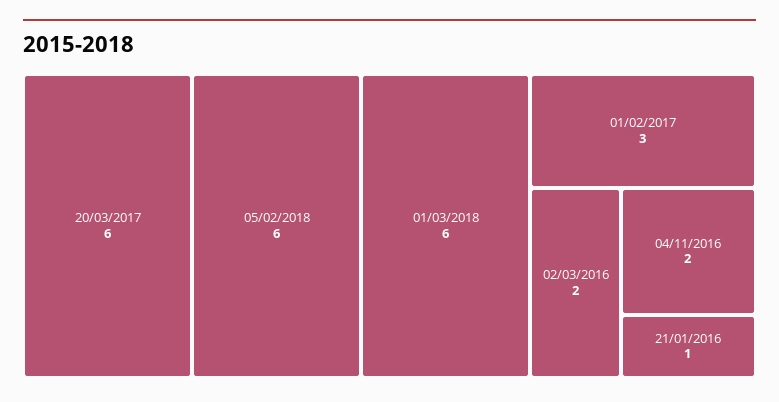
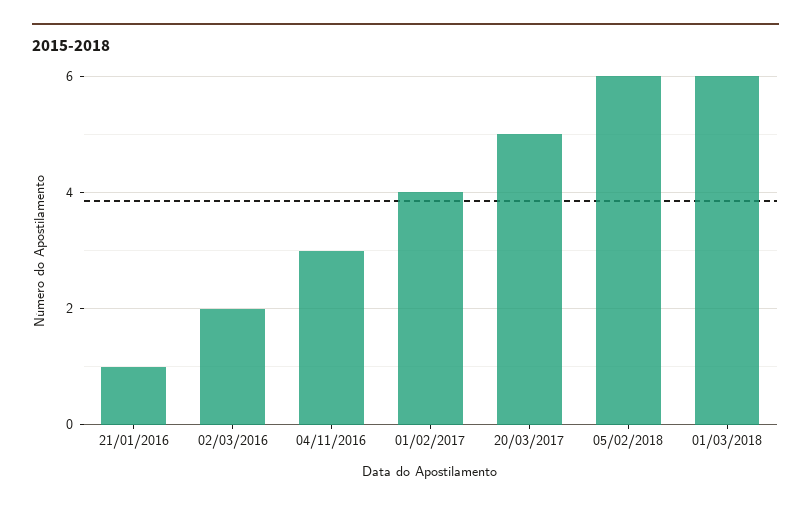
20/03/2017: 6 -> 5
01/02/2017: 3 -> 4
04/11/2016: 2 -> 3

